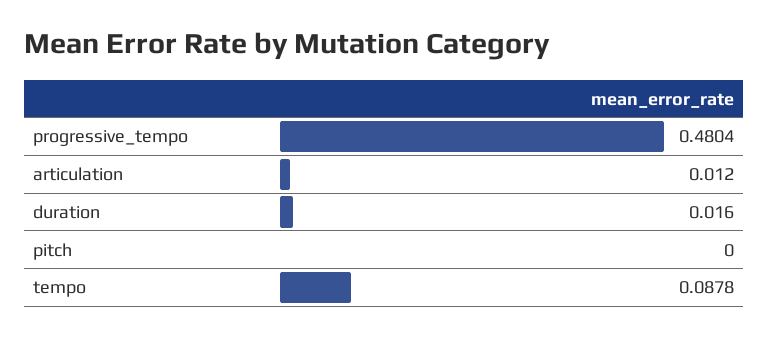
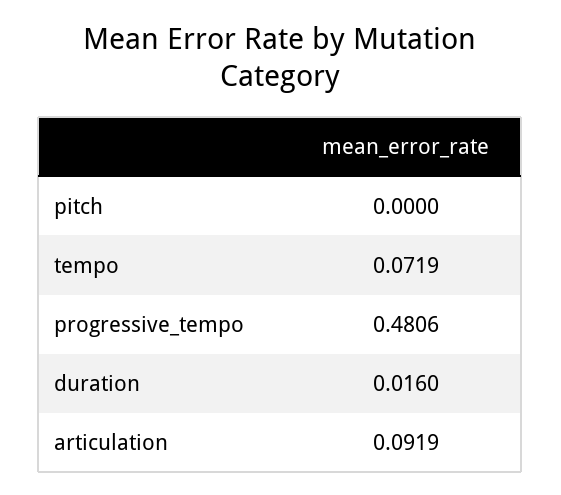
progressive_tempo: 0.4804 -> 0.4806
articulation: 0.012 -> 0.0919
tempo: 0.0878 -> 0.0719

